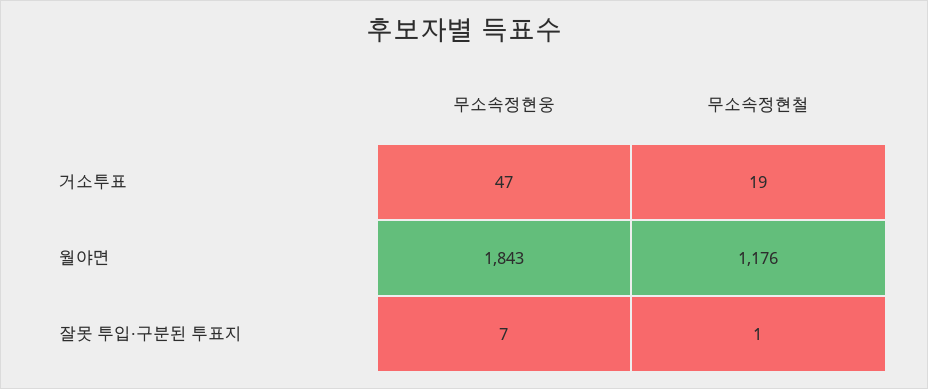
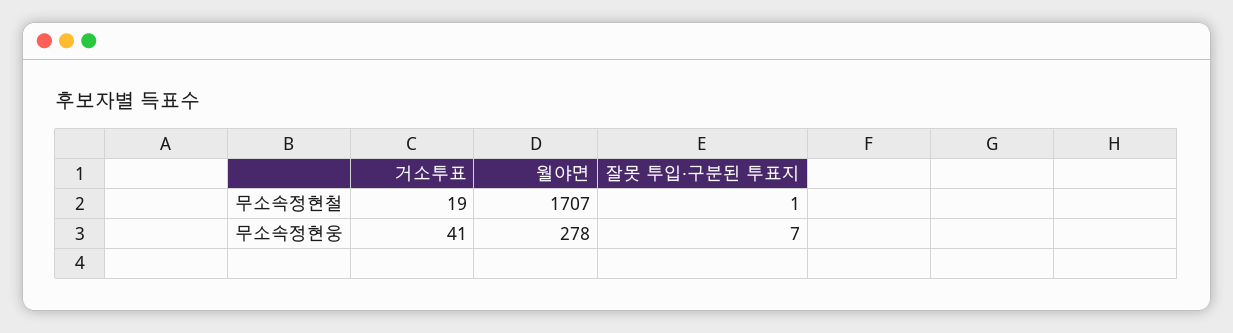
무소속정현웅, 거소투표: 47 -> 41
무소속정현웅, 월야면: 1843 -> 278
무소속정현철, 월야면: 1176 -> 1707

